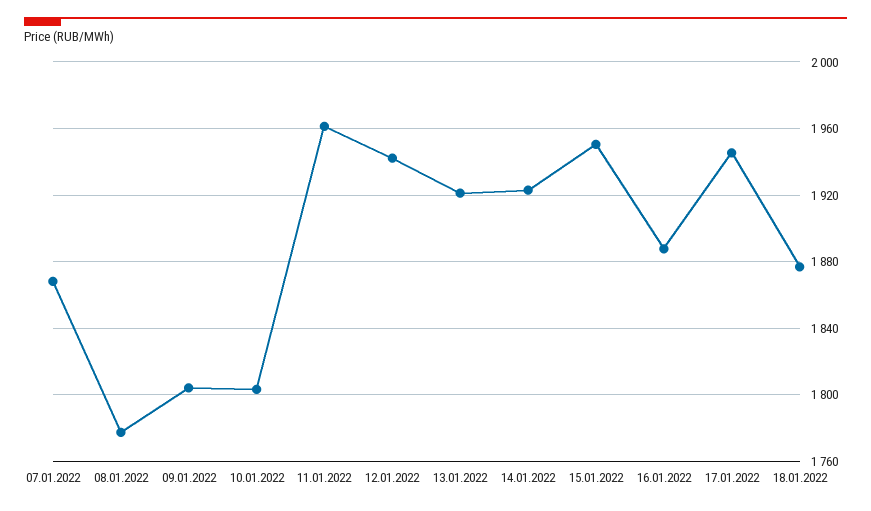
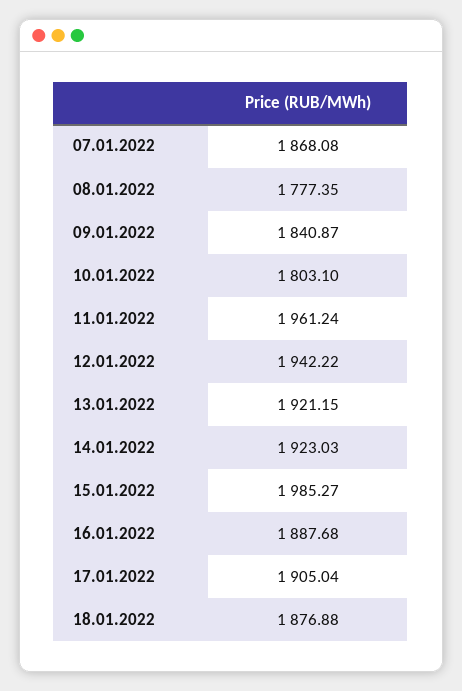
09.01.2022: 1805 -> 1840.87
15.01.2022: 1950 -> 1985.27
17.01.2022: 1945 -> 1905.04

